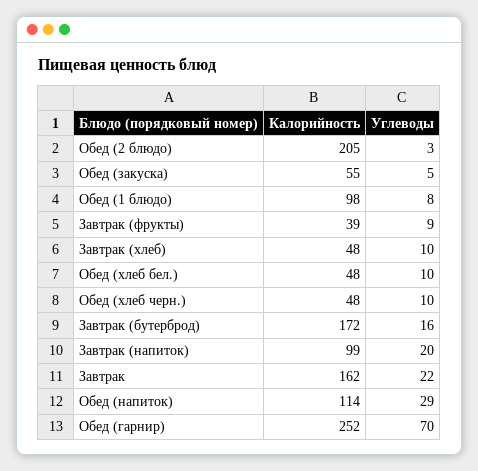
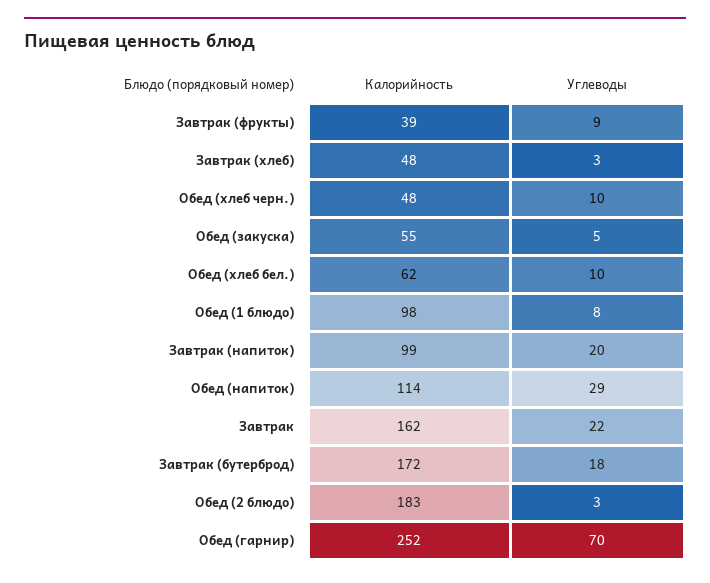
Калорийность, Обед (2 блюдо): 205 -> 183
Углеводы, Завтрак (хлеб): 10 -> 3
Калорийность, Обед (хлеб бел.): 48 -> 62
Углеводы, Завтрак (бутерброд): 16 -> 18

